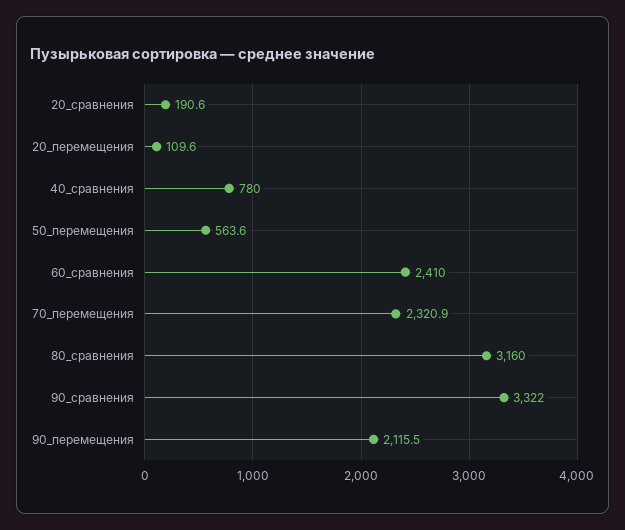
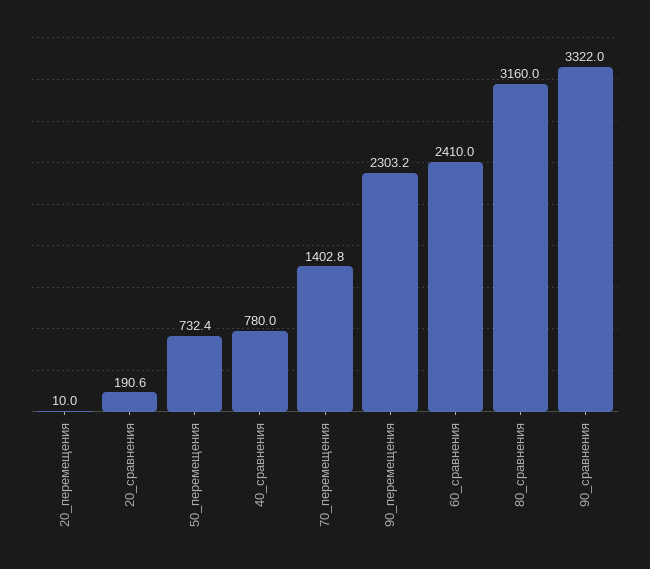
20_перемещения: 109.6 -> 10
50_перемещения: 563.6 -> 732.4
70_перемещения: 2320.9 -> 1402.8
90_перемещения: 2115.5 -> 2303.2

